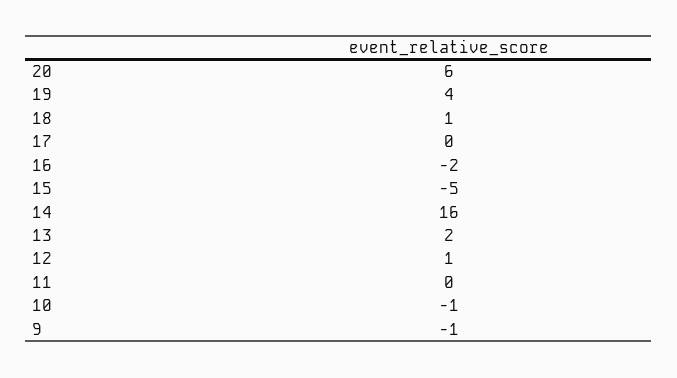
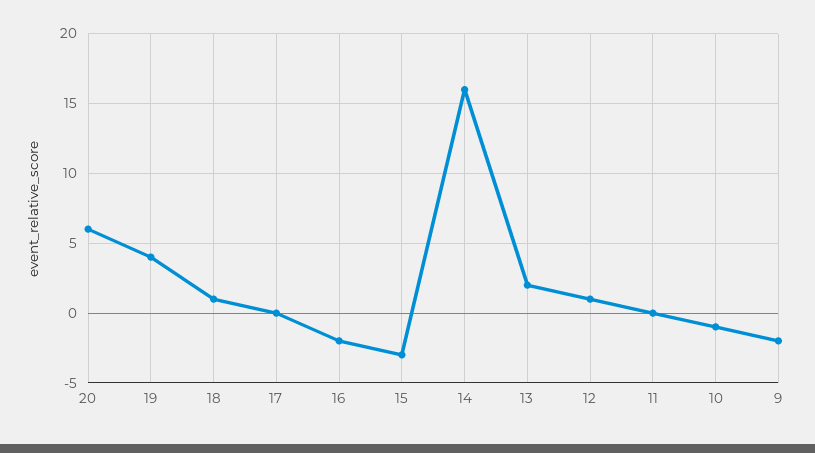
15: -5 -> -3
9: -1 -> -2

